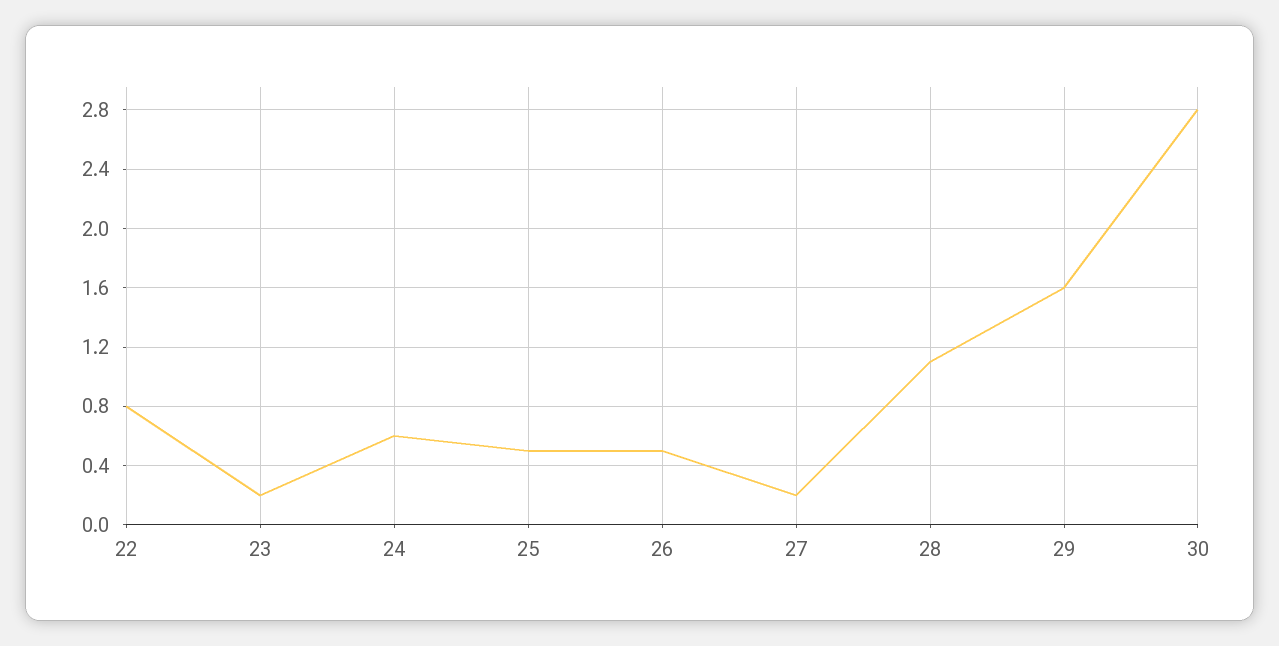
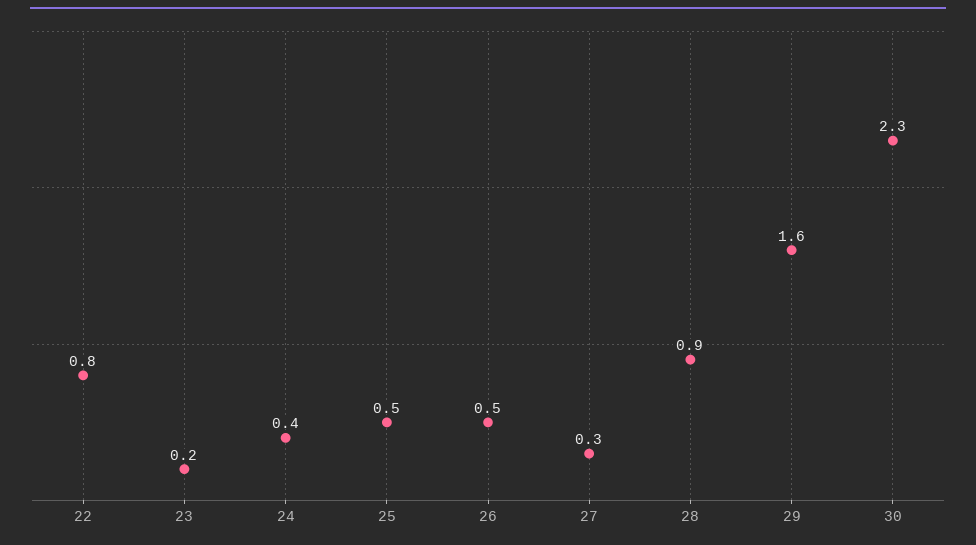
24: 0.6 -> 0.4
27: 0.2 -> 0.3
28: 1.1 -> 0.9
30: 2.8 -> 2.3

